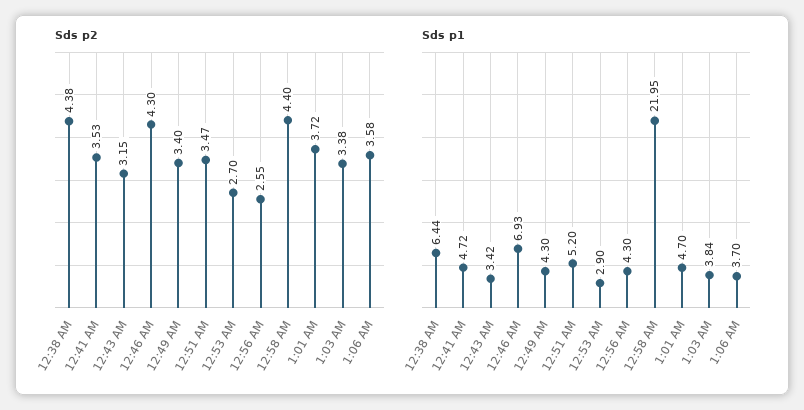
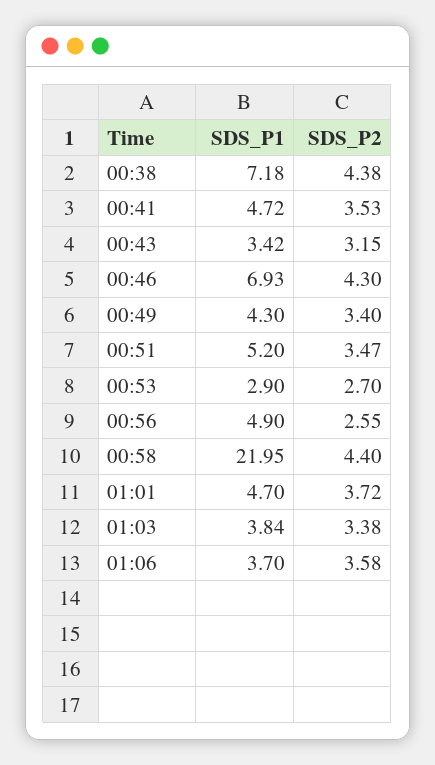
Sds p1, 12:38 AM: 6.44 -> 7.18
Sds p1, 12:56 AM: 4.3 -> 4.9

